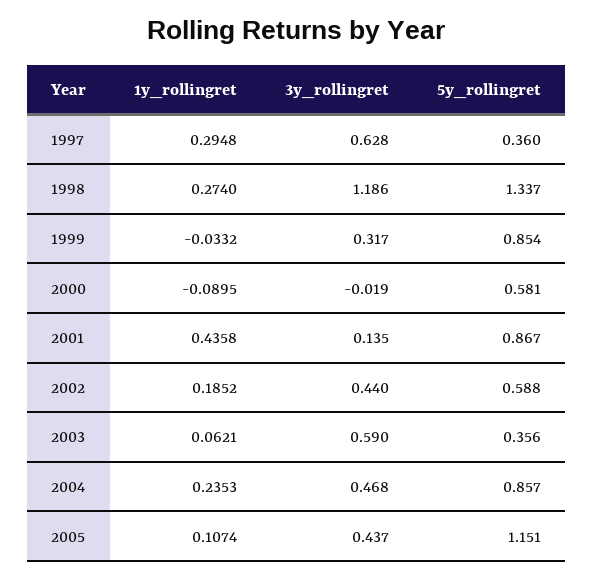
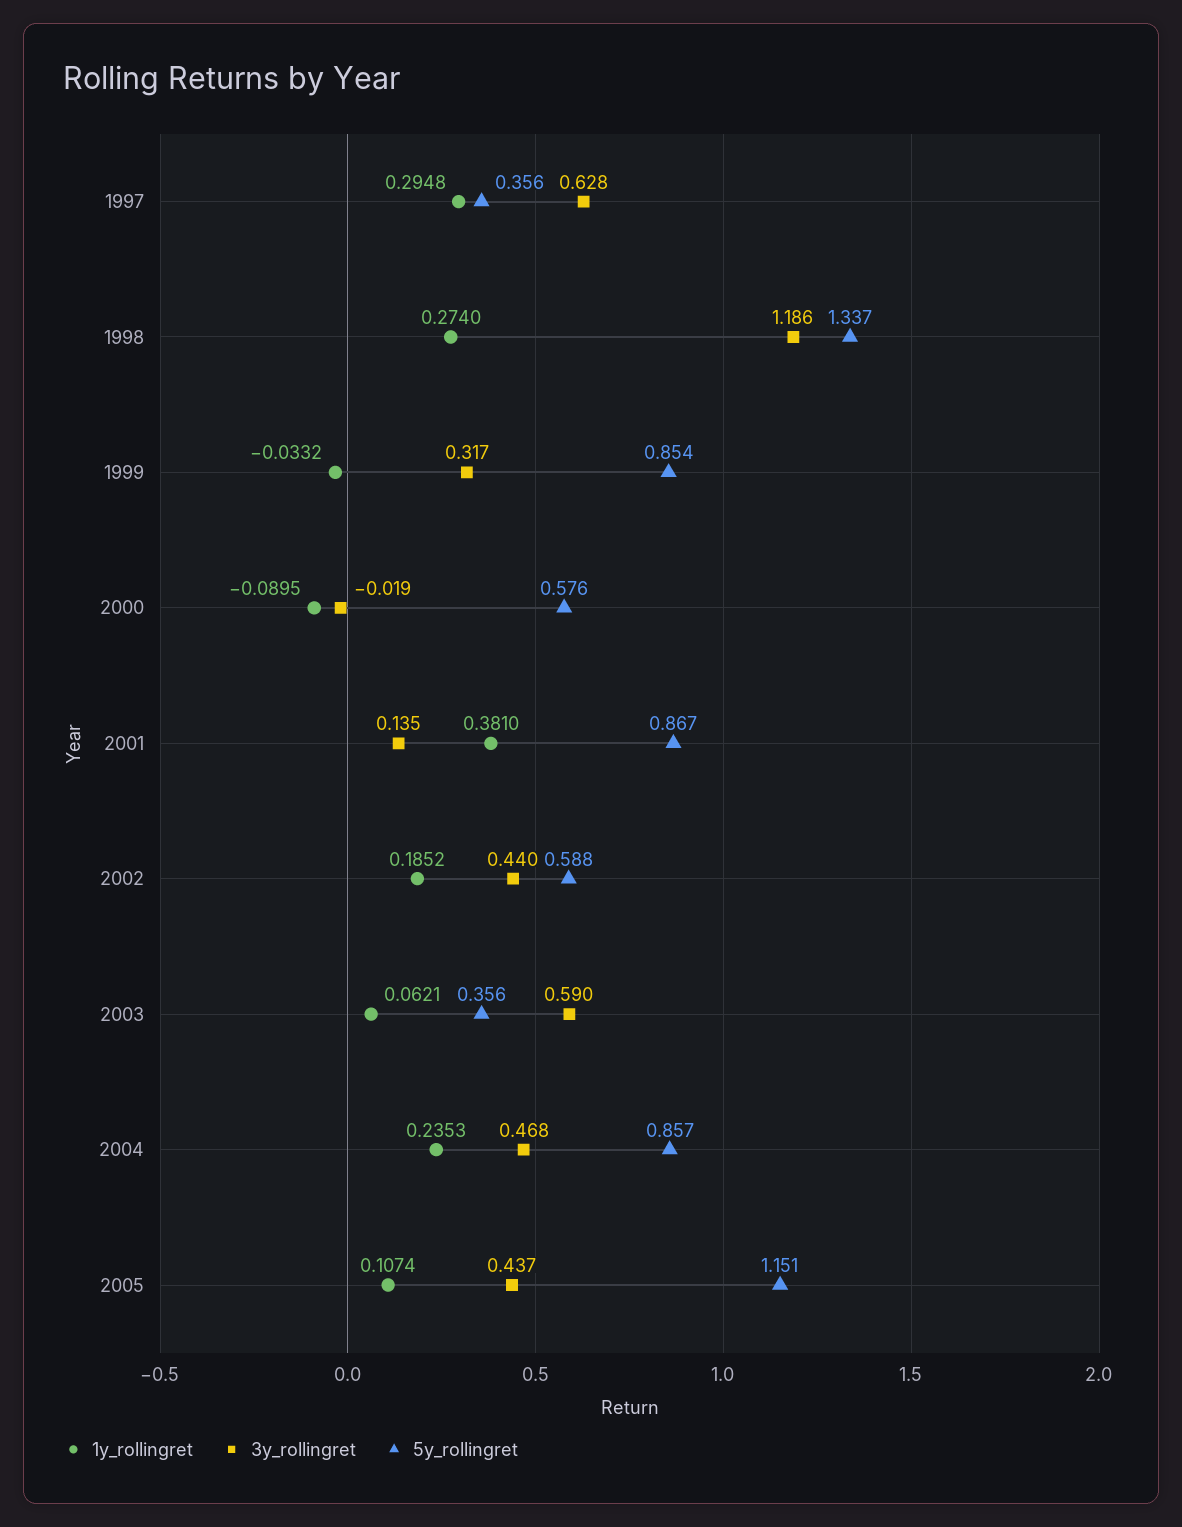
5y_rollingret, 1997: 0.36 -> 0.356
5y_rollingret, 2000: 0.581 -> 0.576
1y_rollingret, 2001: 0.4358 -> 0.381

